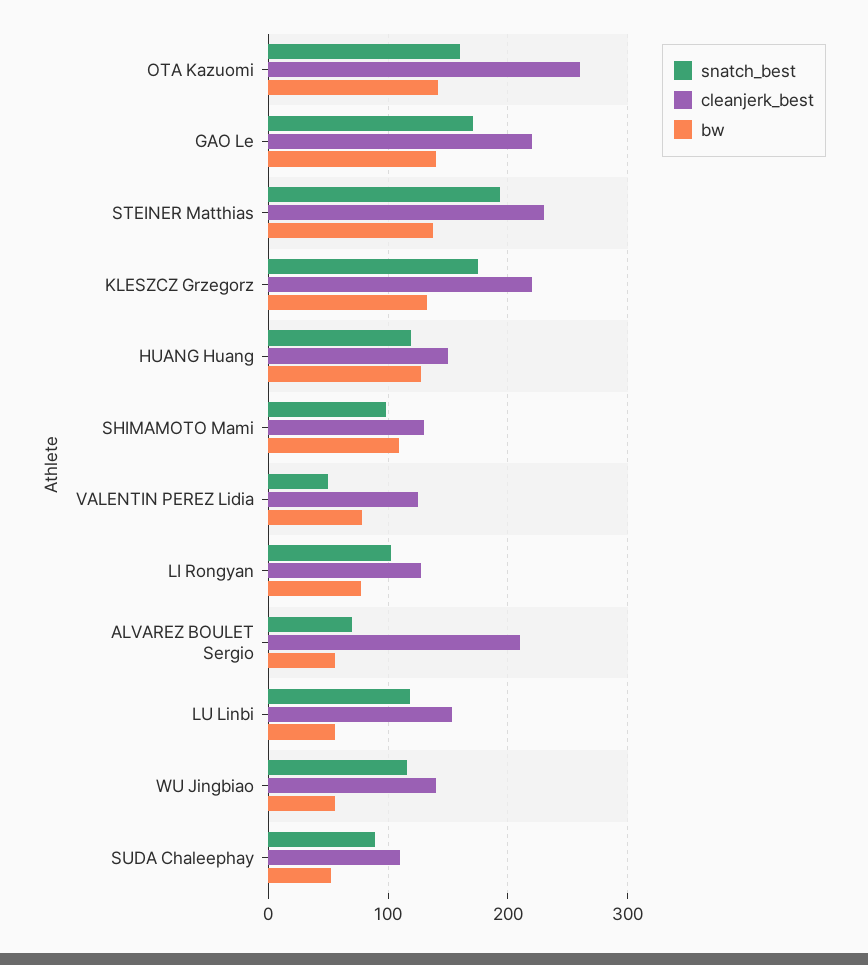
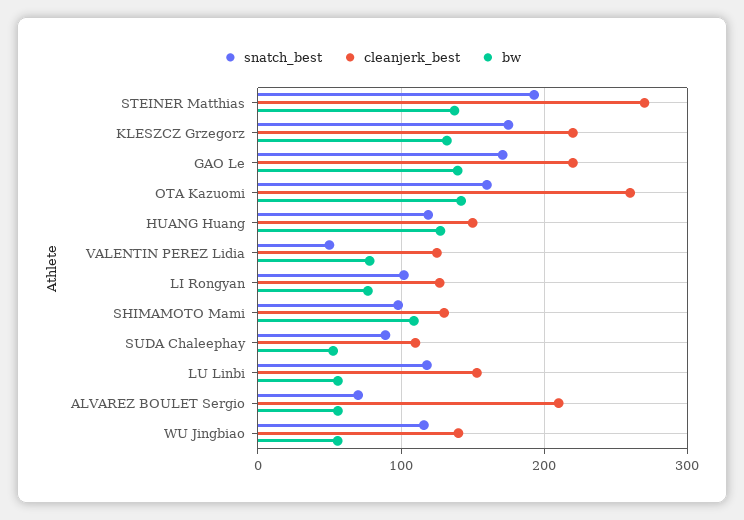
cleanjerk_best, STEINER Matthias: 230 -> 270

